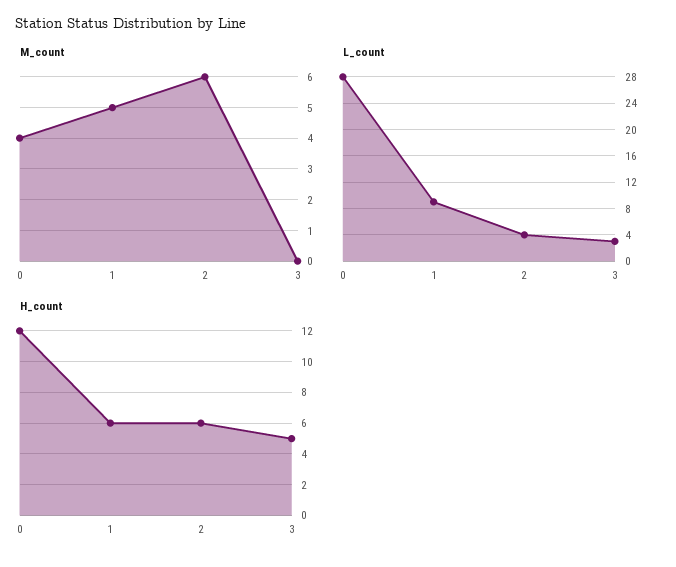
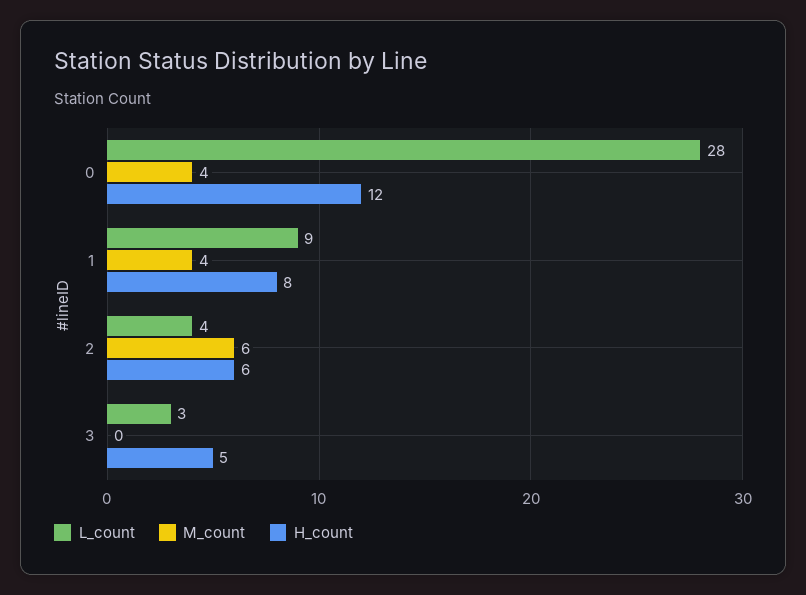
M_count, 1: 5 -> 4
H_count, 1: 6 -> 8

